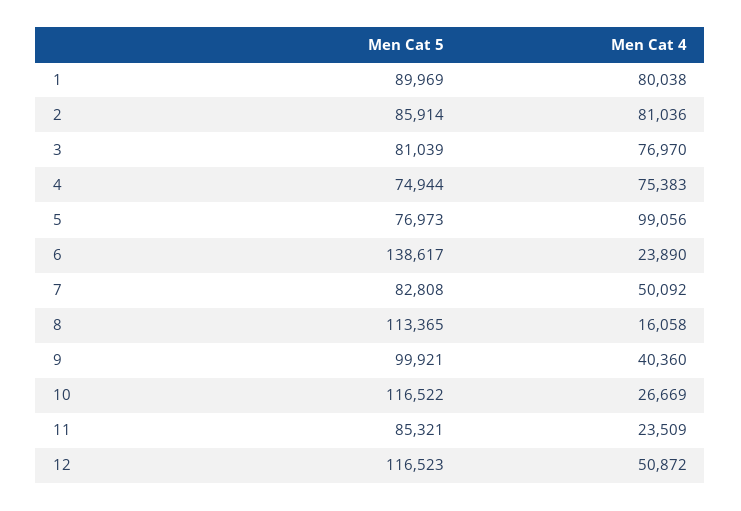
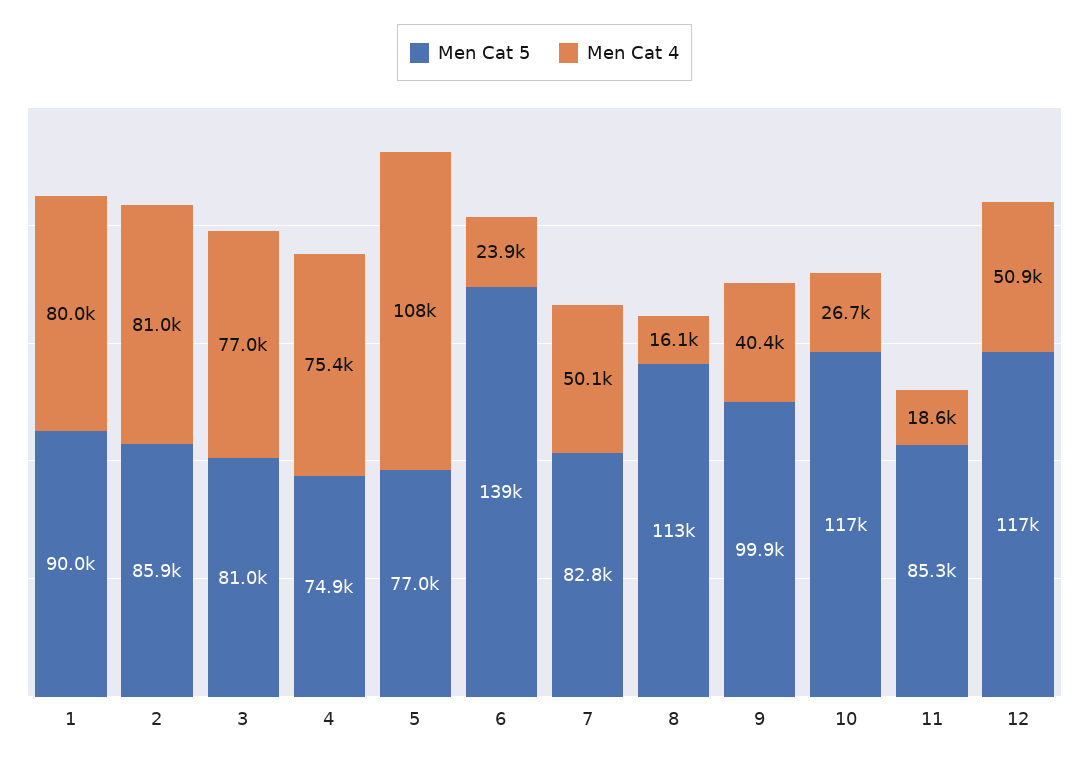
Men Cat 4, 5: 99056 -> 108000
Men Cat 4, 11: 23509 -> 18600

